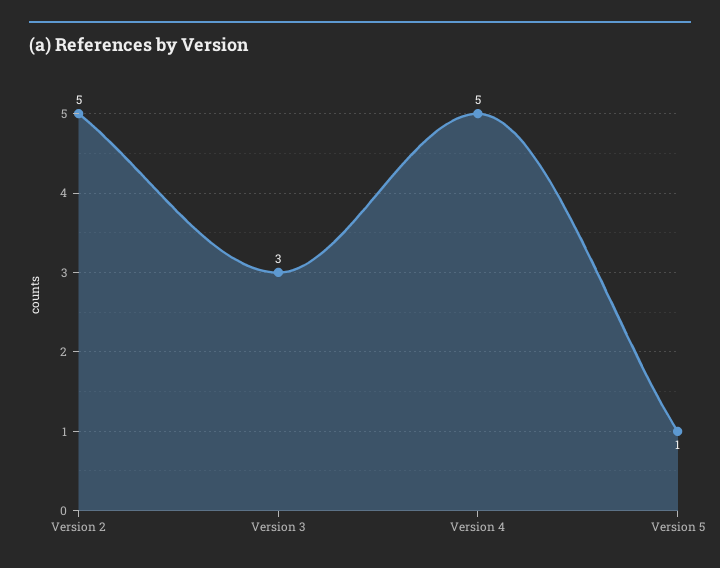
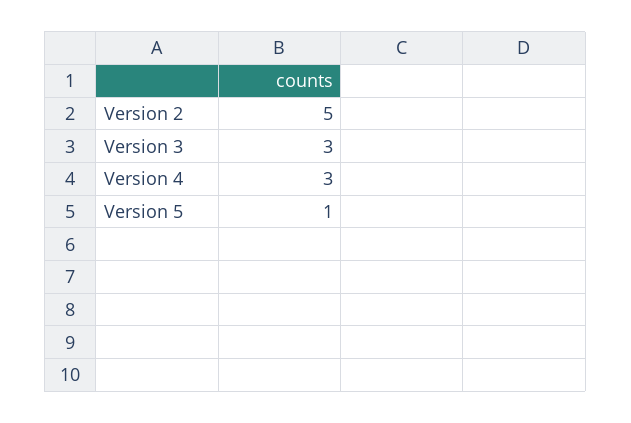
Version 4: 5 -> 3

